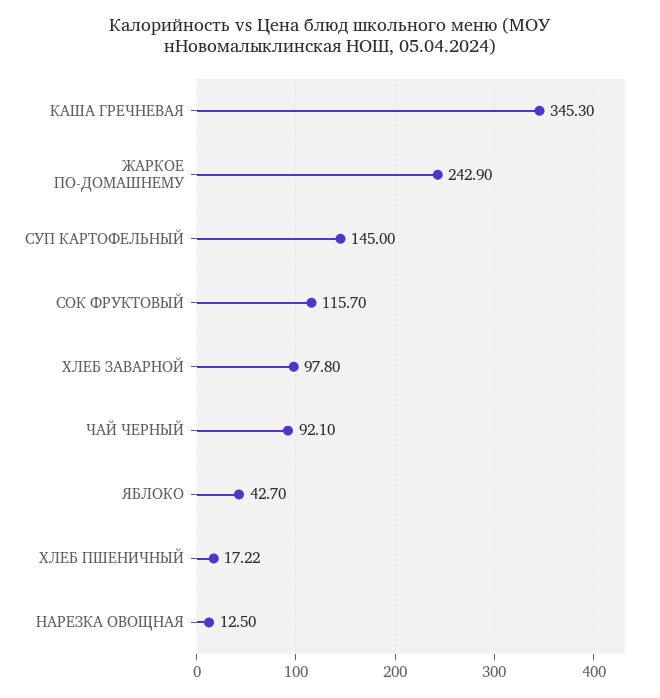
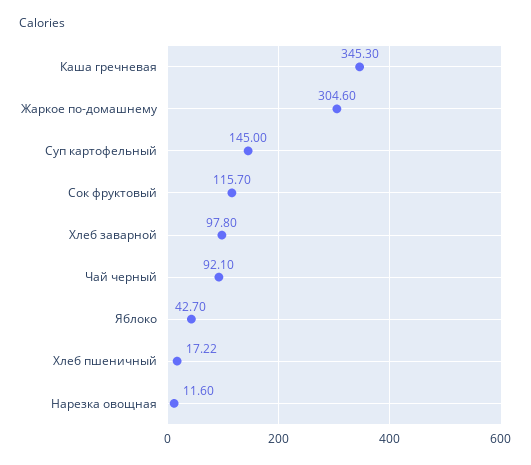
ЖАРКОЕ ПО-ДОМАШНЕМУ: 242.9 -> 304.6
НАРЕЗКА ОВОЩНАЯ: 12.5 -> 11.6

